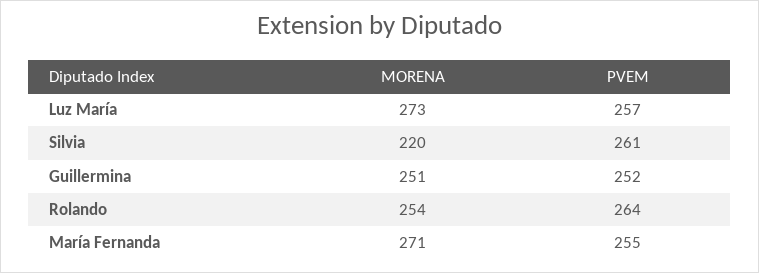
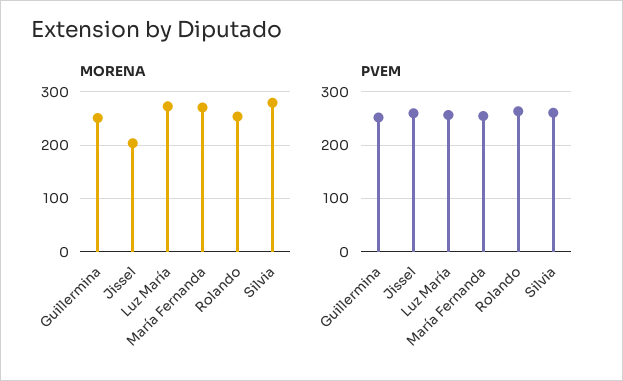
MORENA, Silvia: 220 -> 280
MORENA, Jissel: none -> 200
PVEM, Jissel: none -> 260

